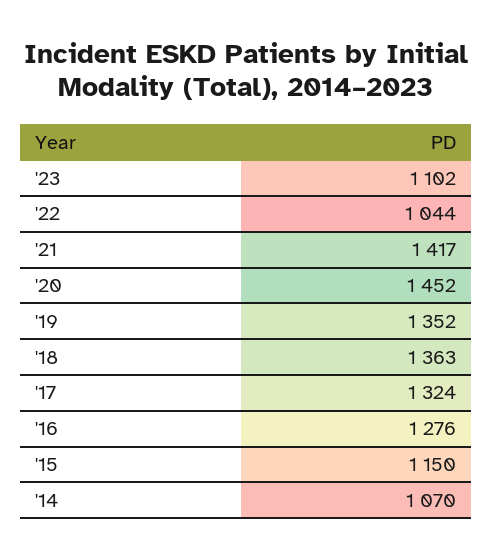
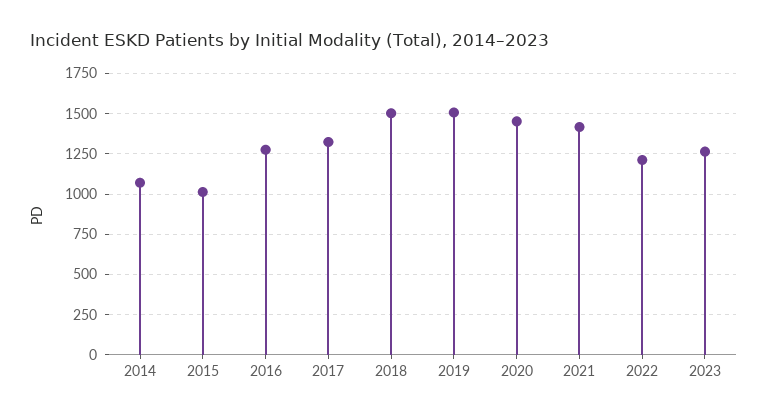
'23: 1102 -> 1250
'22: 1044 -> 1200
'19: 1352 -> 1500
'18: 1363 -> 1500
'15: 1150 -> 1000

